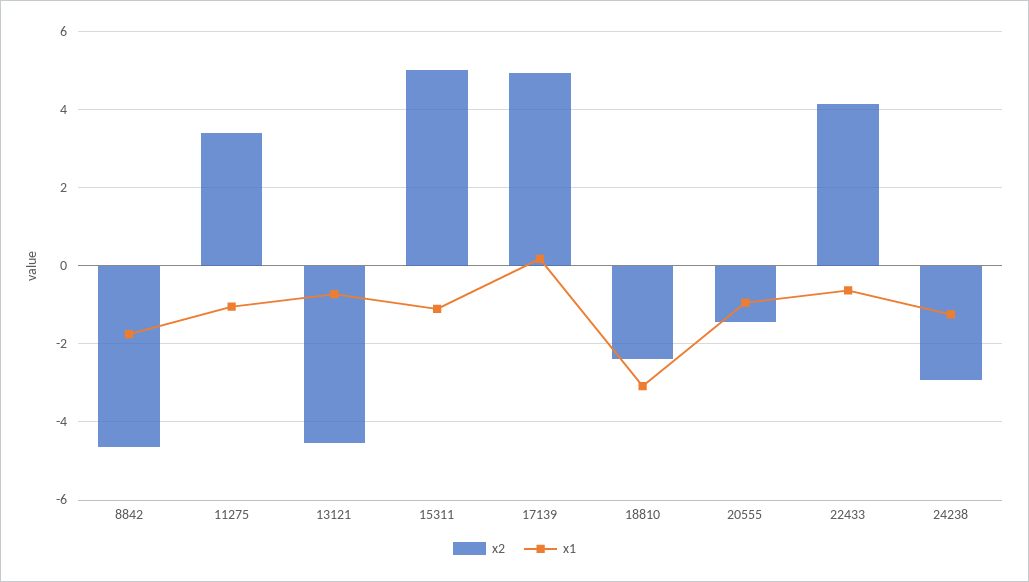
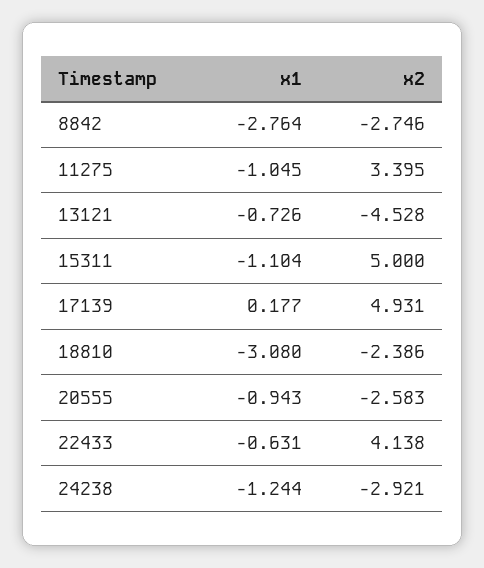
x2, 8842: -4.6 -> -2.746
x1, 8842: -1.8 -> -2.764
x2, 20555: -1.4 -> -2.583

